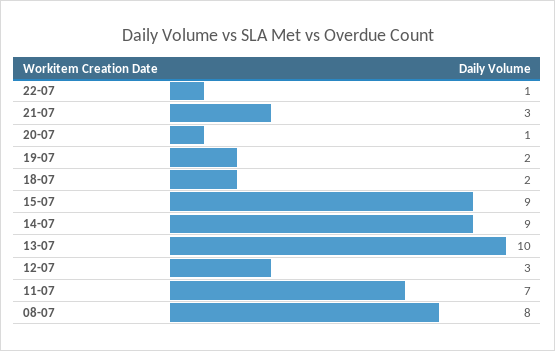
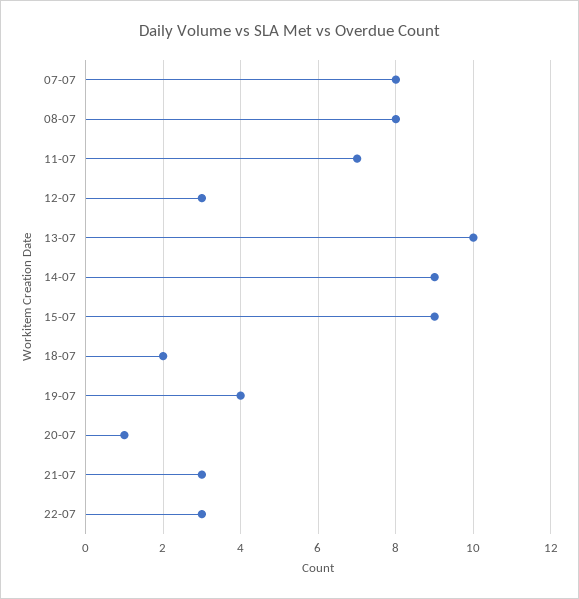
22-07: 1 -> 3
19-07: 2 -> 4
07-07: none -> 8

